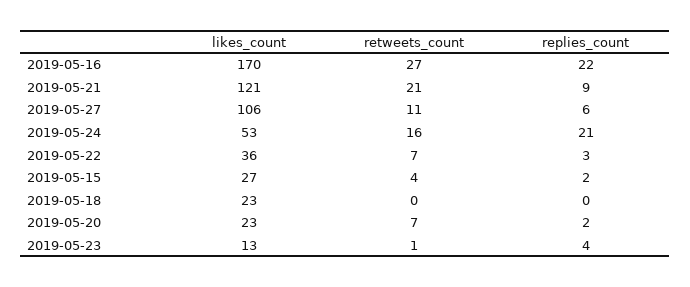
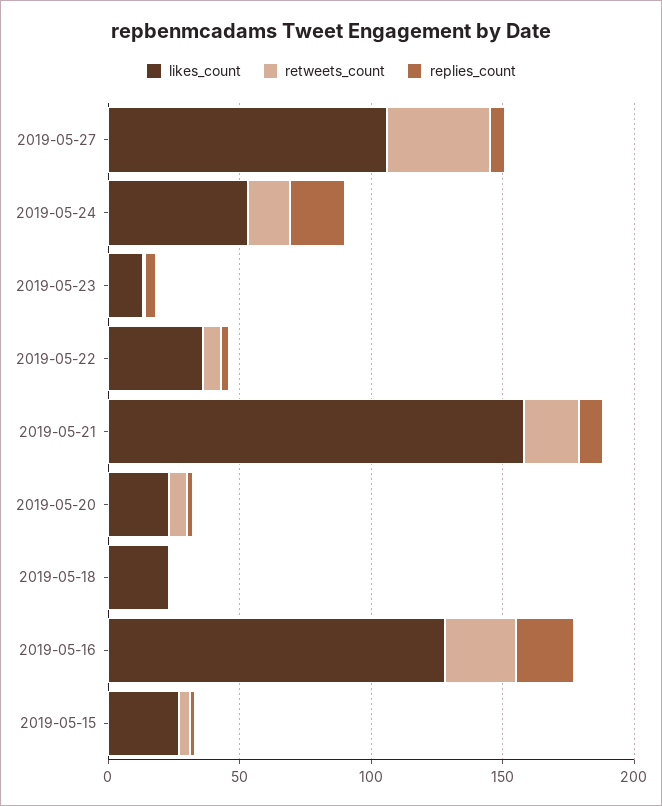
likes_count, 2019-05-16: 170 -> 130
likes_count, 2019-05-21: 121 -> 160
retweets_count, 2019-05-27: 11 -> 40

